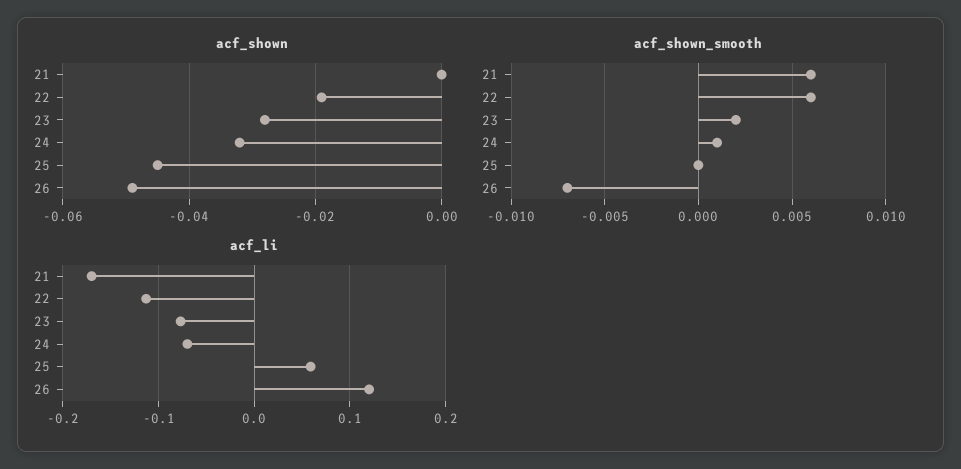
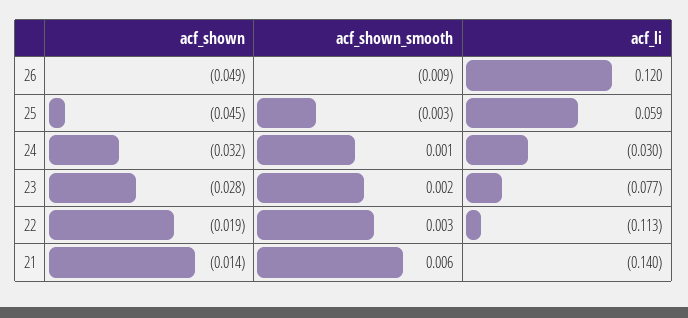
acf_shown, 21: 0 -> -0.014
acf_shown_smooth, 22: 0.006 -> 0.003
acf_shown_smooth, 25: 0 -> -0.003
acf_shown_smooth, 26: -0.007 -> -0.009
acf_li, 21: -0.17 -> -0.14
acf_li, 24: -0.07 -> -0.03

